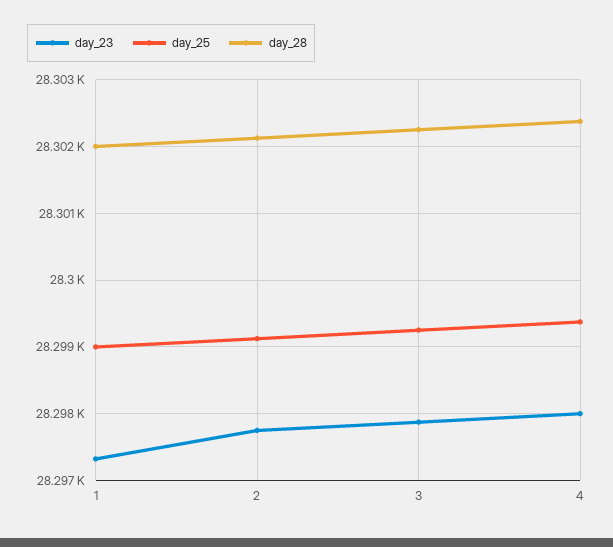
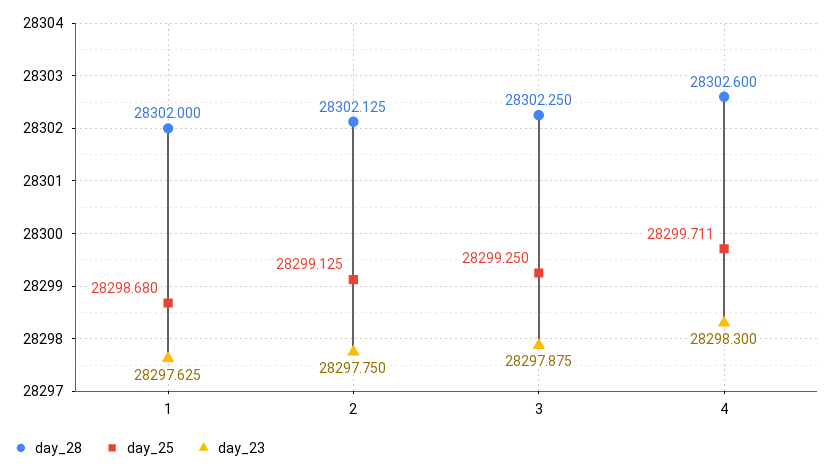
day_23, 1: 28297.3 -> 28297.625
day_25, 1: 28299 -> 28298.68
day_23, 4: 28298 -> 28298.3
day_25, 4: 28299.4 -> 28299.711
day_28, 4: 28302.4 -> 28302.6

